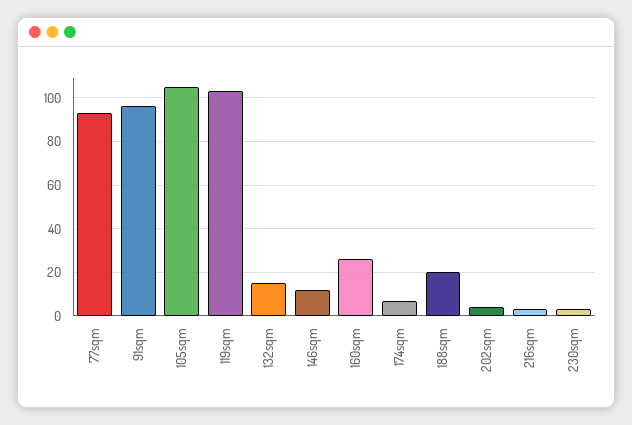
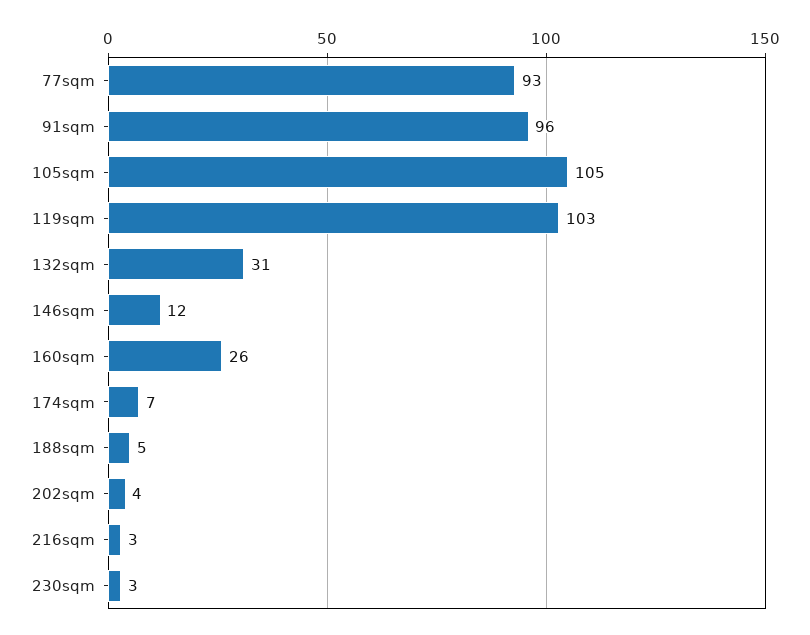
132sqm: 15 -> 31
188sqm: 20 -> 5

